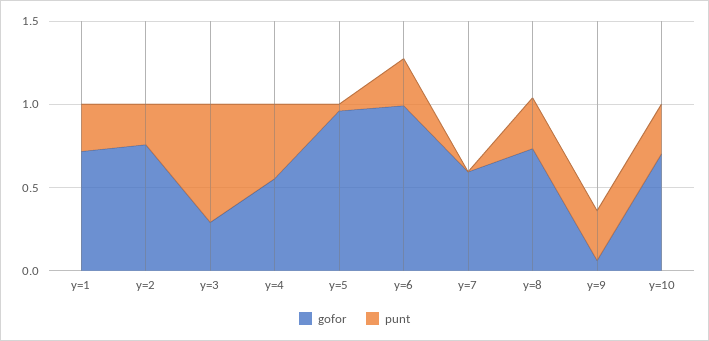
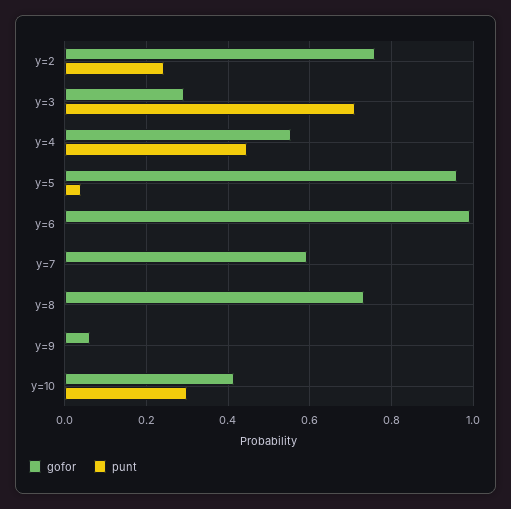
gofor, y=1: 0.7 -> none
punt, y=1: 0.3 -> none
punt, y=6: 0.3 -> 0
punt, y=8: 0.3 -> 0
punt, y=9: 0.3 -> 0
gofor, y=10: 0.7 -> 0.42

